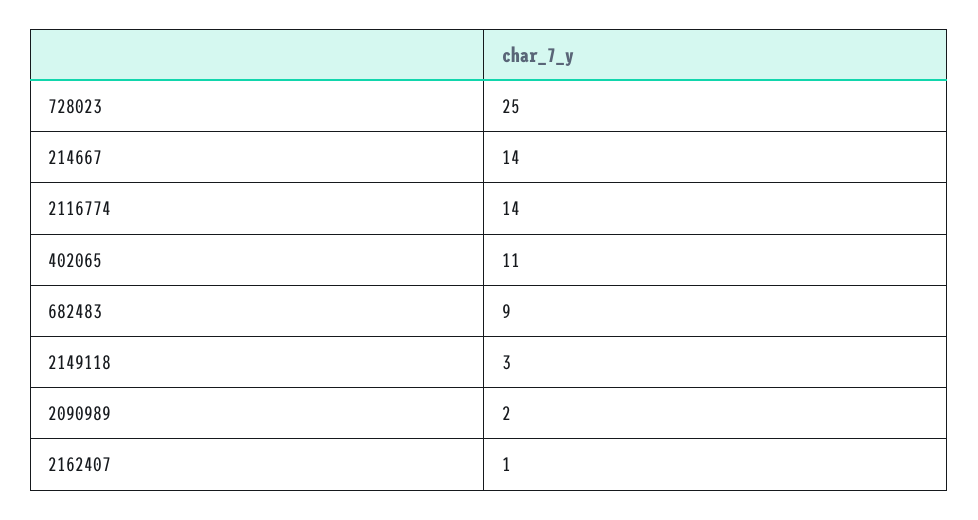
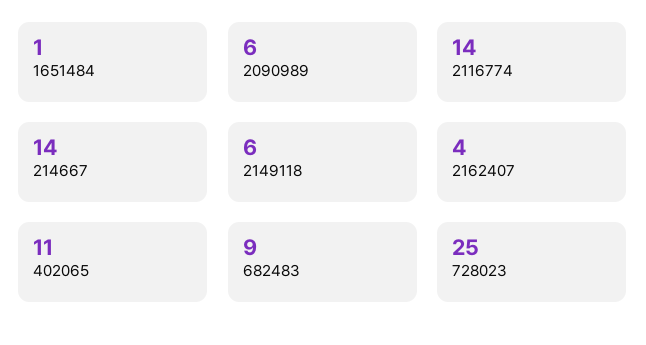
2149118: 3 -> 6
2090989: 2 -> 6
2162407: 1 -> 4
1651484: none -> 1

